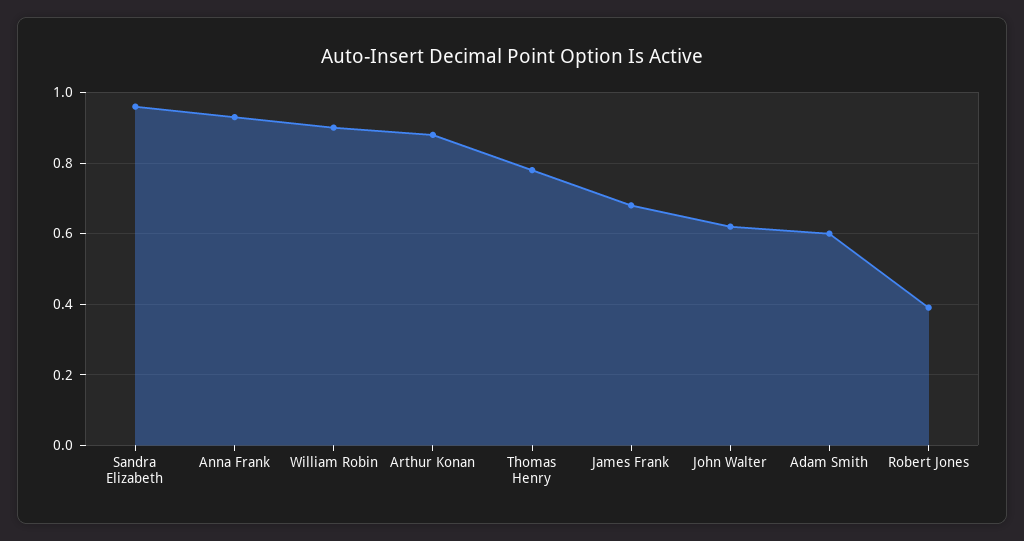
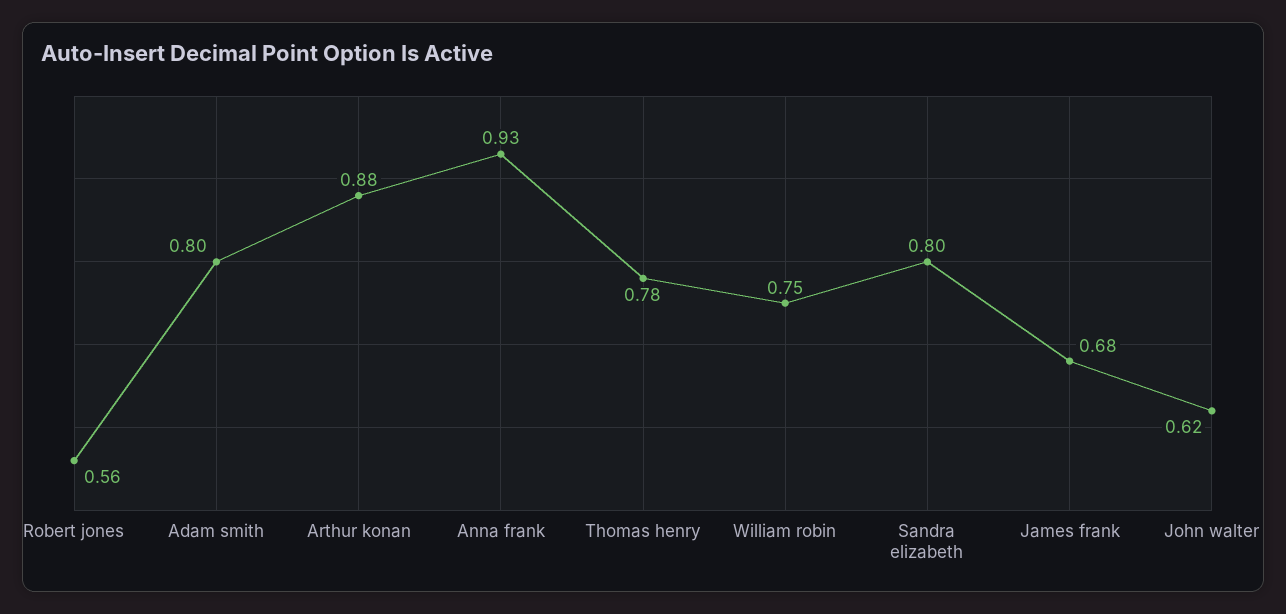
Sandra Elizabeth: 0.95 -> 0.8
William Robin: 0.9 -> 0.75
Adam Smith: 0.6 -> 0.8
Robert Jones: 0.4 -> 0.56

